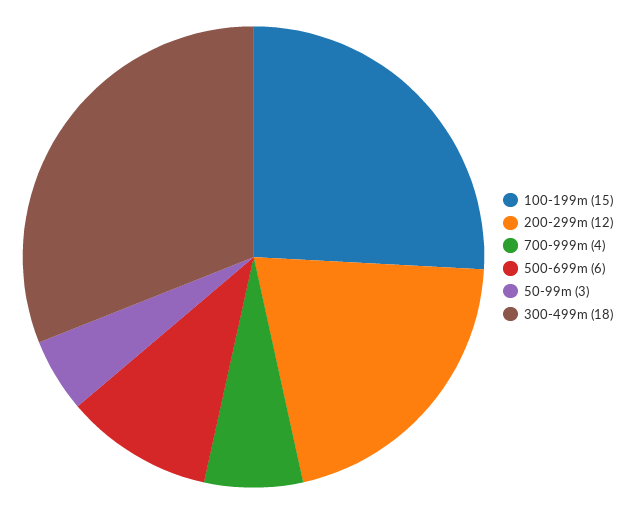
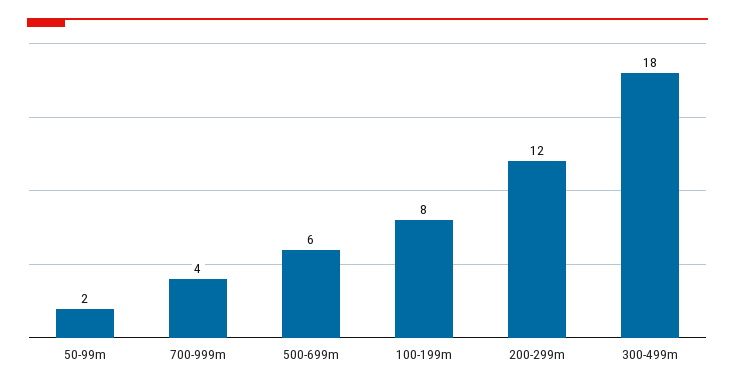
100-199m: 15 -> 8
50-99m: 3 -> 2

